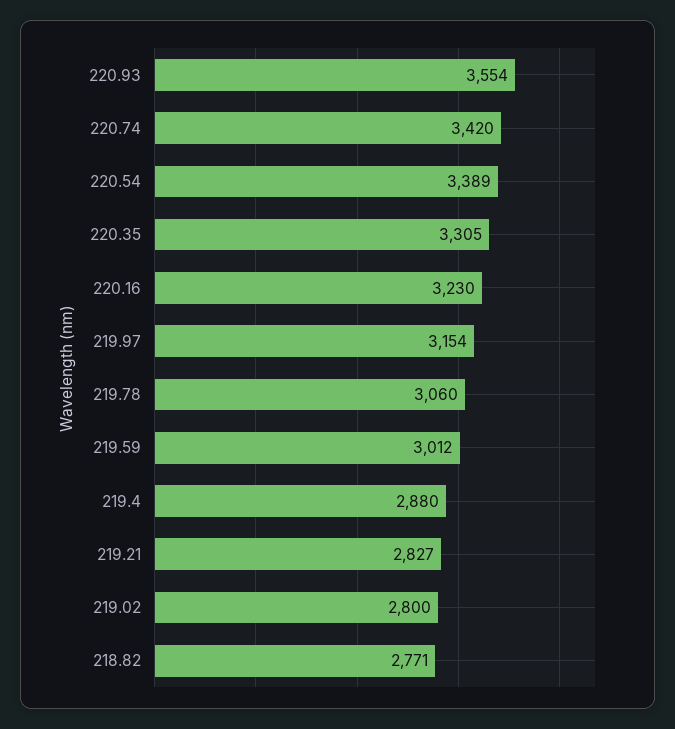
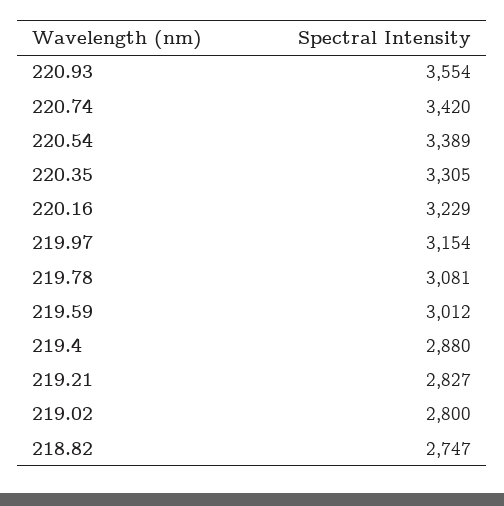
220.16: 3230 -> 3229
219.78: 3060 -> 3081
218.82: 2771 -> 2747

